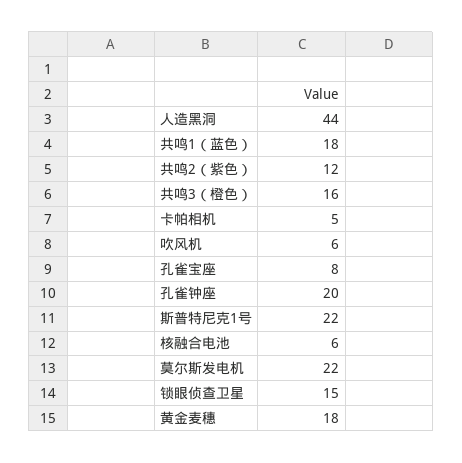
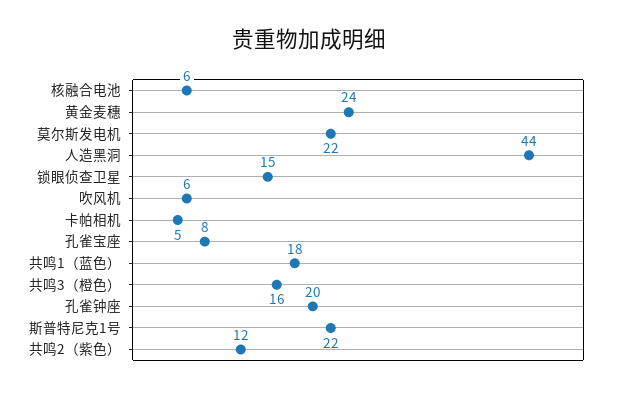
黄金麦穗: 18 -> 24

